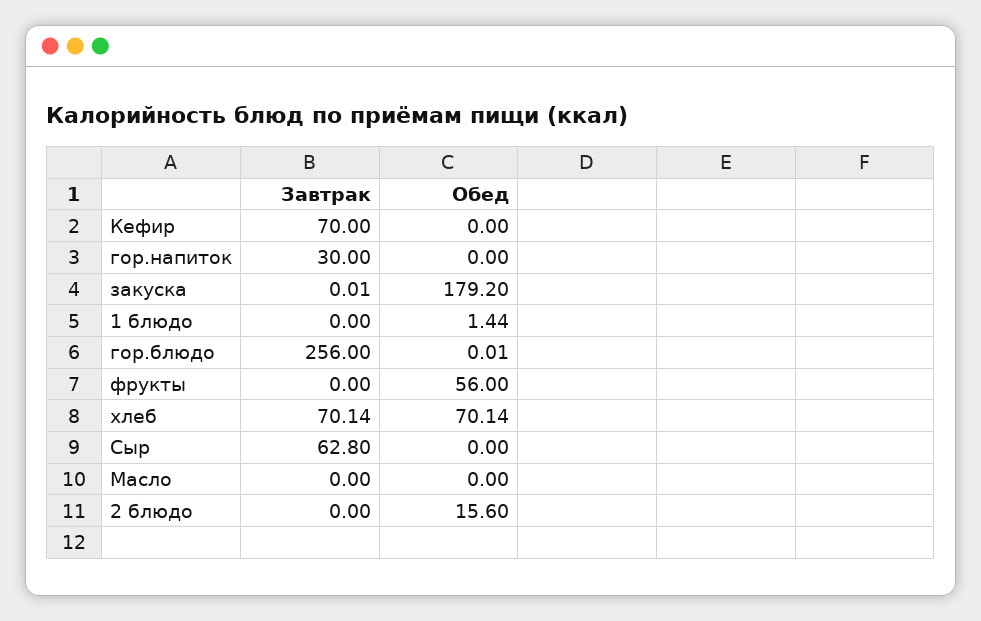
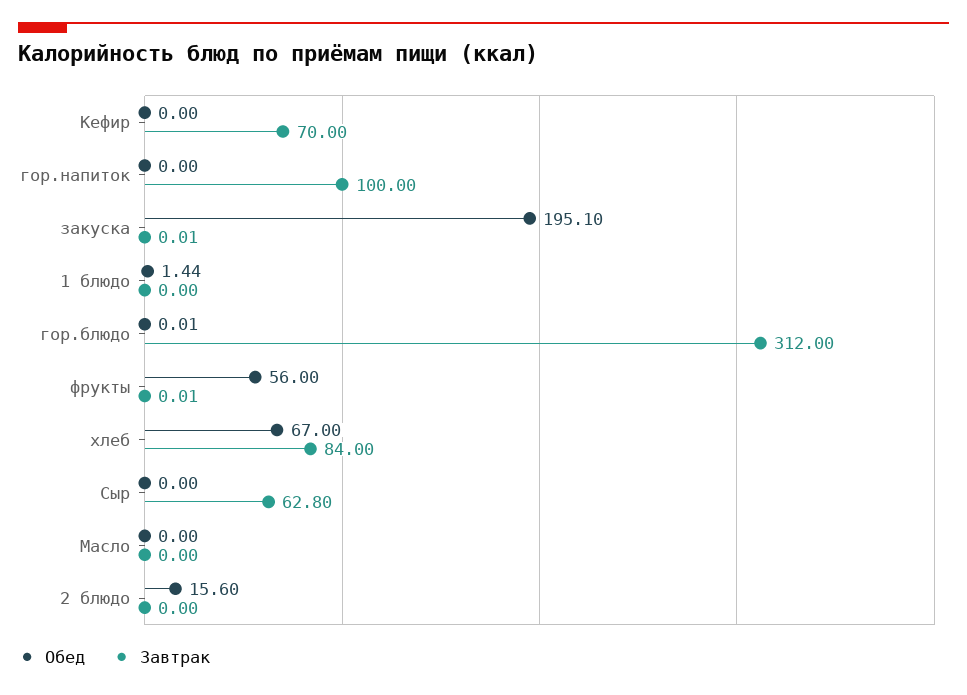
Завтрак, гор.напиток: 30 -> 100
Обед, закуска: 179.2 -> 195.1
Завтрак, гор.блюдо: 256 -> 312
Завтрак, фрукты: 0 -> 0.01
Завтрак, хлеб: 70.14 -> 84
Обед, хлеб: 70.14 -> 67

